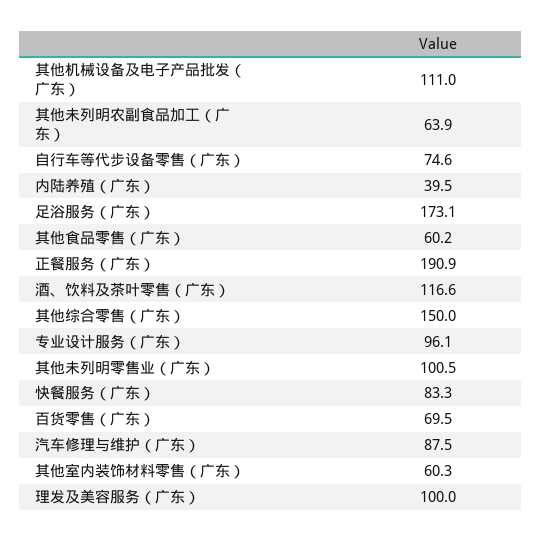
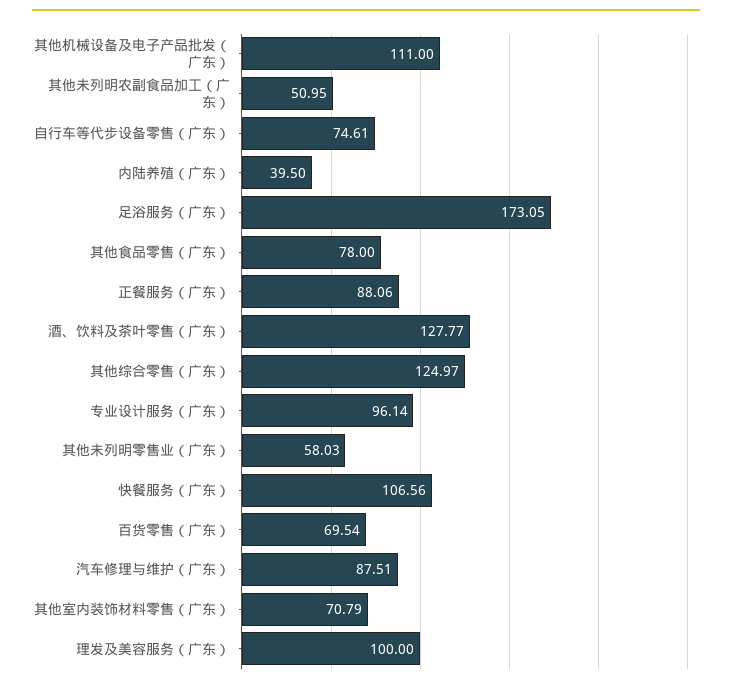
其他未列明农副食品加工（广东）: 63.9 -> 50.95
其他食品零售（广东）: 60.2 -> 78
正餐服务（广东）: 190.9 -> 88.06
酒、饮料及茶叶零售（广东）: 116.6 -> 127.77
其他综合零售（广东）: 150 -> 124.97
其他未列明零售业（广东）: 100.5 -> 58.03
快餐服务（广东）: 83.3 -> 106.56
其他室内装饰材料零售（广东）: 60.3 -> 70.79

